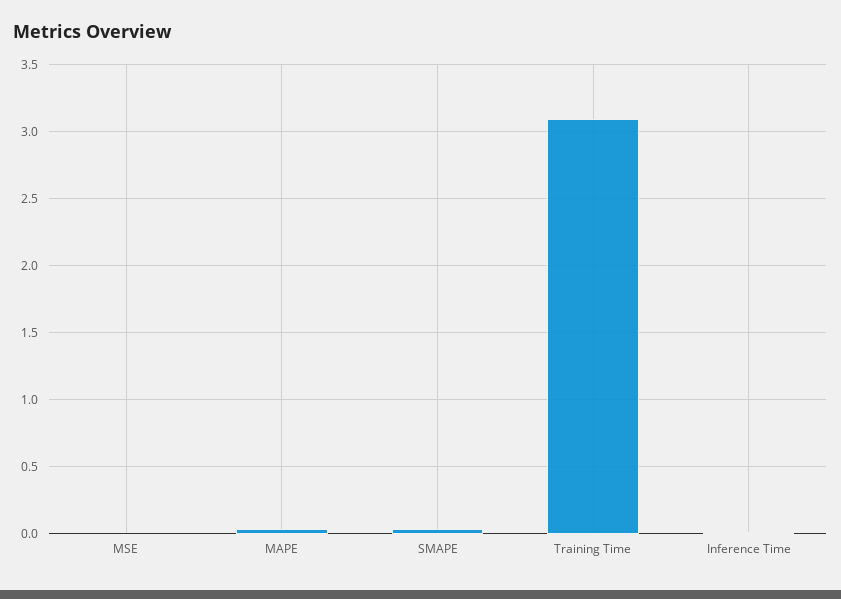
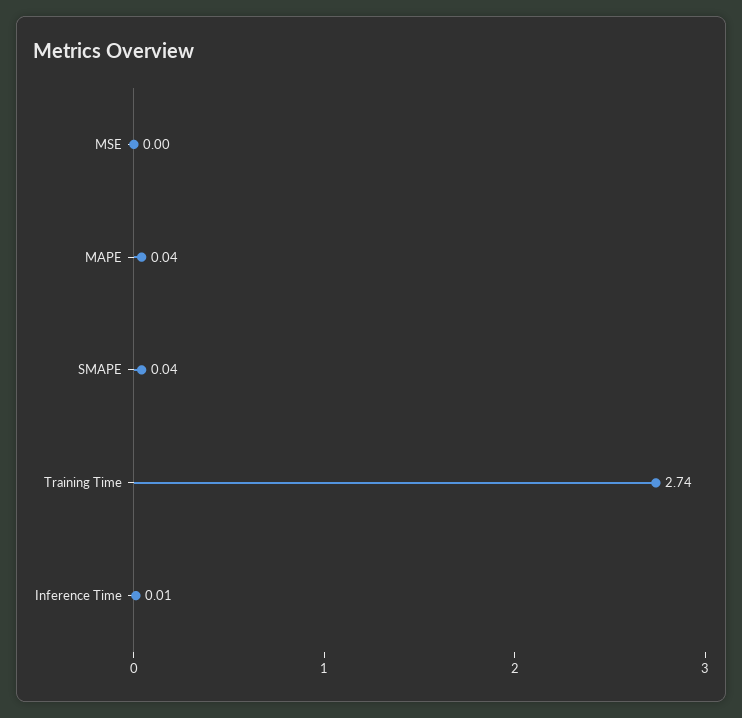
Training Time: 3.1 -> 2.74

